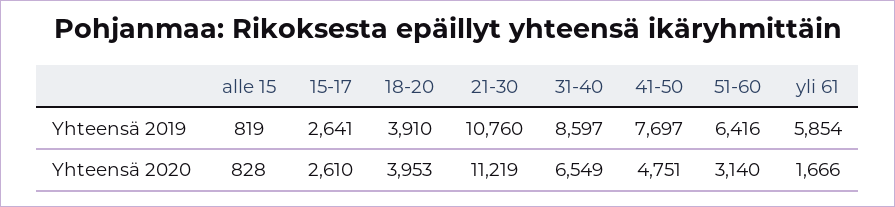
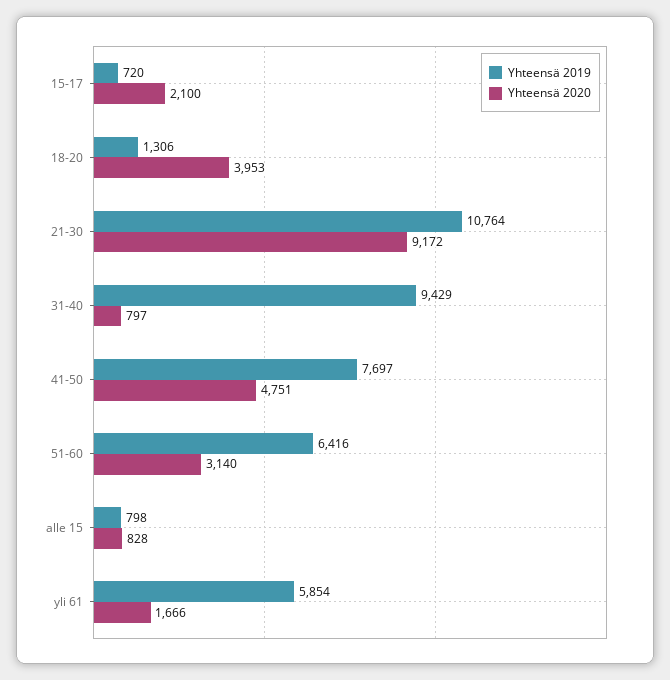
Yhteensä 2019, alle 15: 819 -> 798
Yhteensä 2019, 15-17: 2641 -> 720
Yhteensä 2019, 18-20: 3910 -> 1306
Yhteensä 2019, 21-30: 10760 -> 10764
Yhteensä 2019, 31-40: 8597 -> 9429
Yhteensä 2020, 15-17: 2610 -> 2100
Yhteensä 2020, 21-30: 11219 -> 9172
Yhteensä 2020, 31-40: 6549 -> 797

